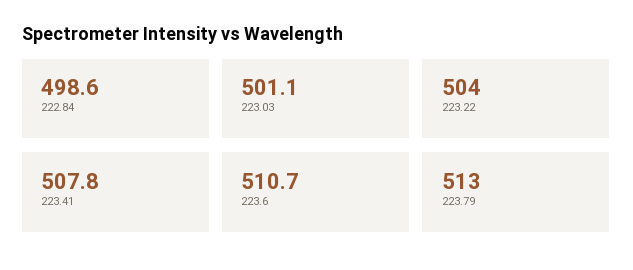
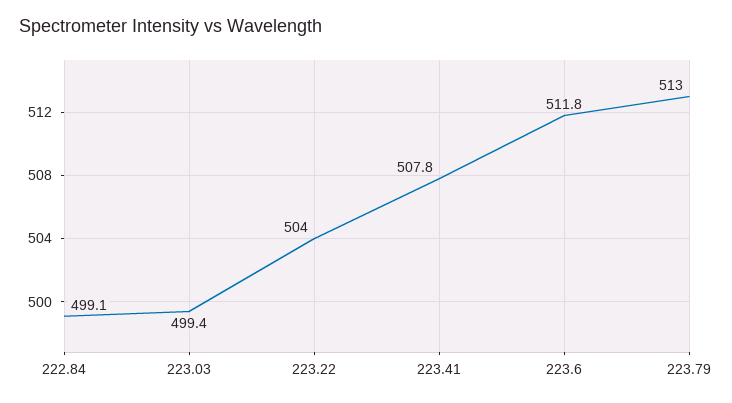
222.84: 498.6 -> 499.1
223.03: 501.1 -> 499.4
223.6: 510.7 -> 511.8

